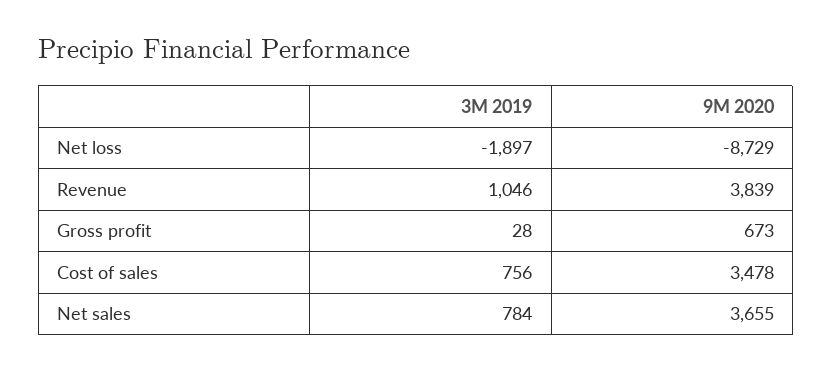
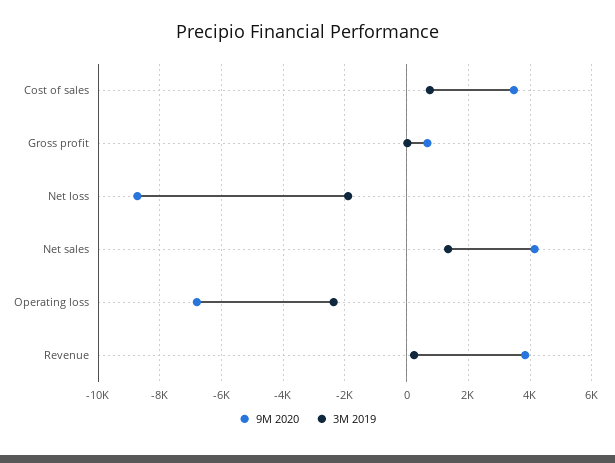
3M 2019, Revenue: 1046 -> 200
3M 2019, Net sales: 784 -> 1400
9M 2020, Net sales: 3655 -> 4200
9M 2020, Operating loss: none -> -6800
3M 2019, Operating loss: none -> -2400

